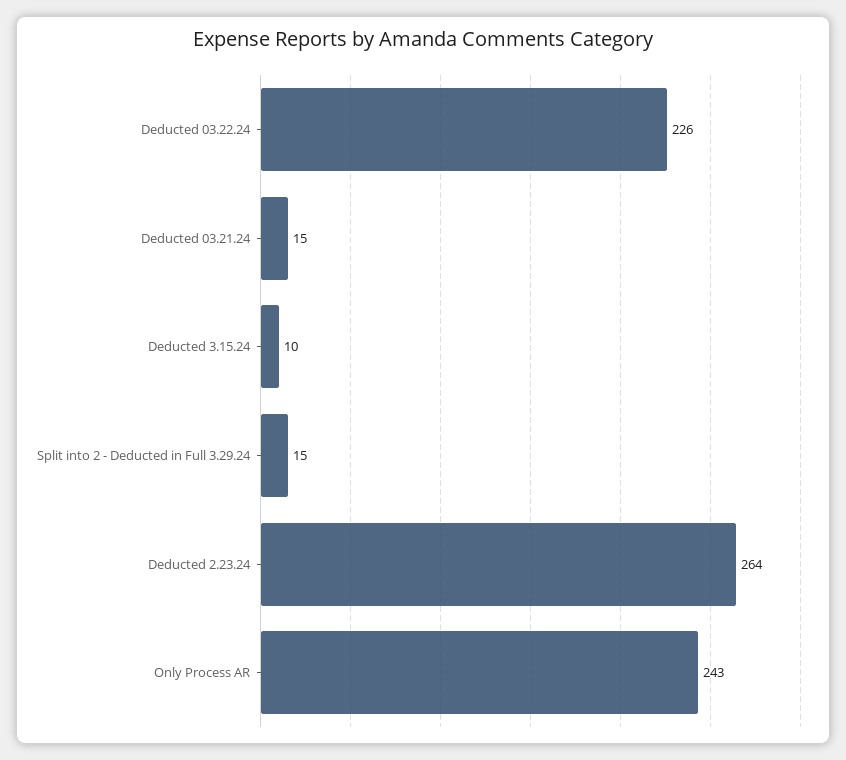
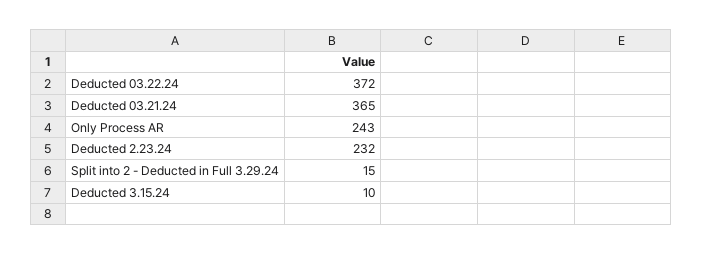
Deducted 03.22.24: 226 -> 372
Deducted 03.21.24: 15 -> 365
Deducted 2.23.24: 264 -> 232

